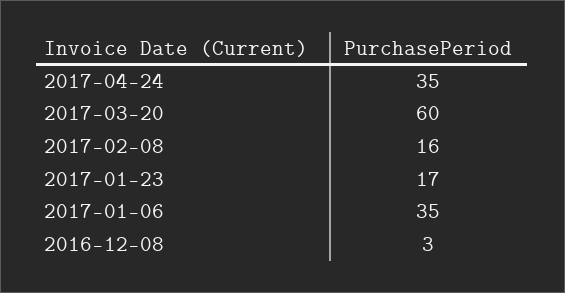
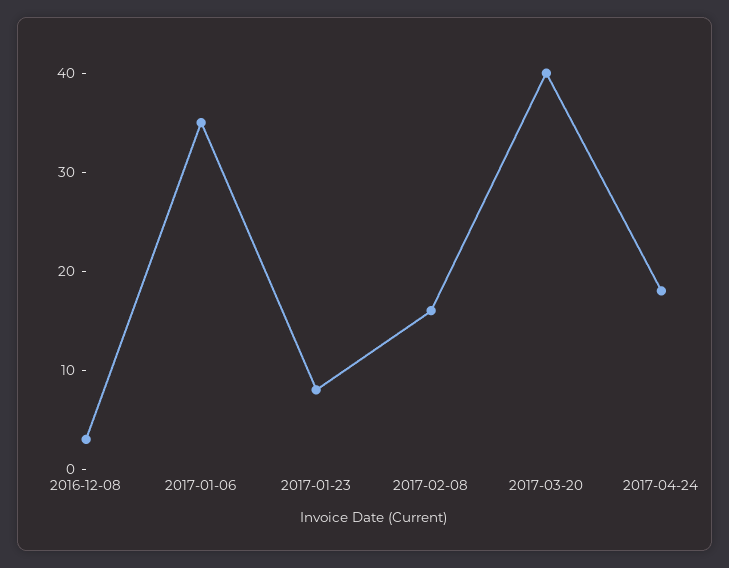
2017-04-24: 35 -> 18
2017-03-20: 60 -> 40
2017-01-23: 17 -> 8

